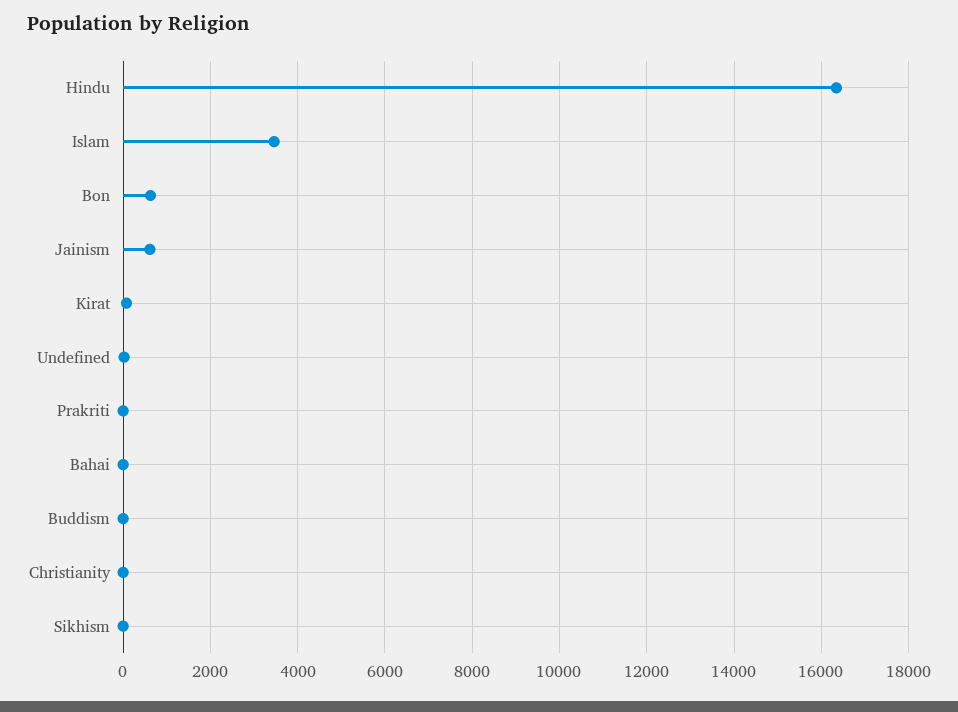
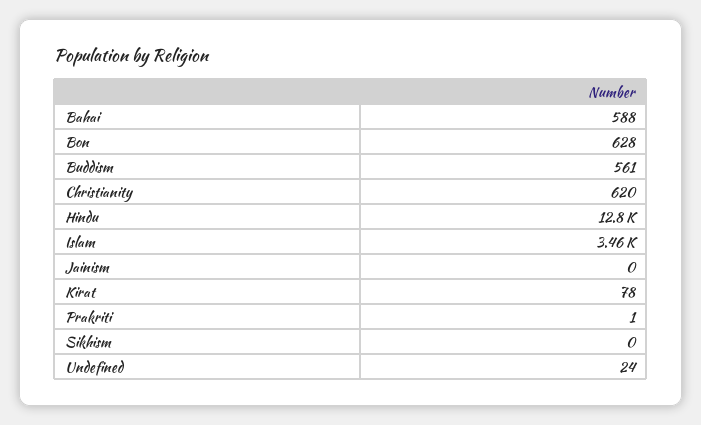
Hindu: 16400 -> 12800
Jainism: 600 -> 0
Bahai: 0 -> 588
Buddism: 0 -> 561
Christianity: 0 -> 620

